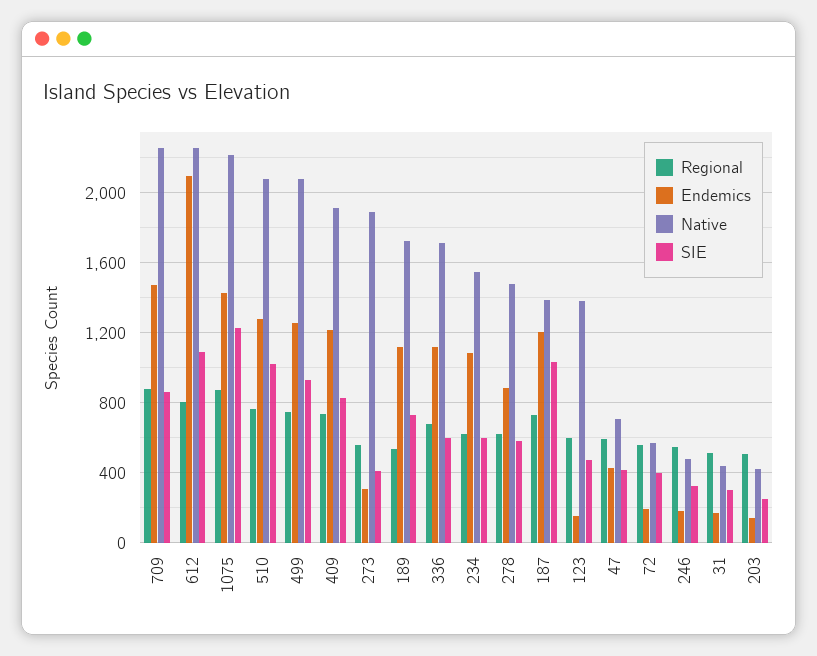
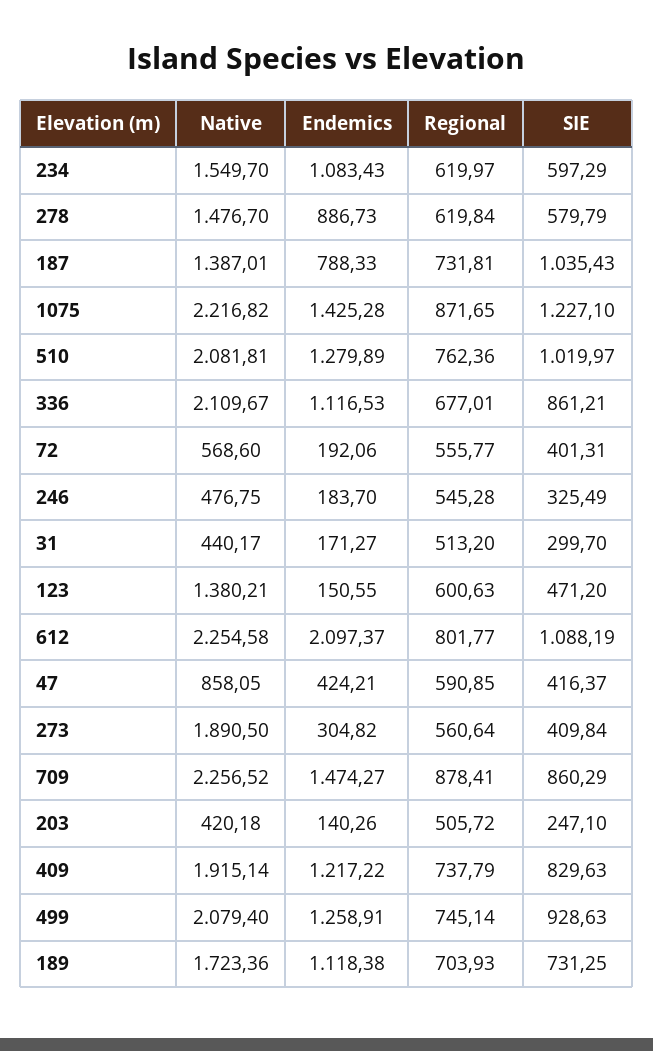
Regional, 189: 550 -> 703.93
Native, 336: 1700 -> 2109.67
SIE, 336: 600 -> 861.21
Endemics, 187: 1200 -> 788.33
Native, 47: 700 -> 858.05

